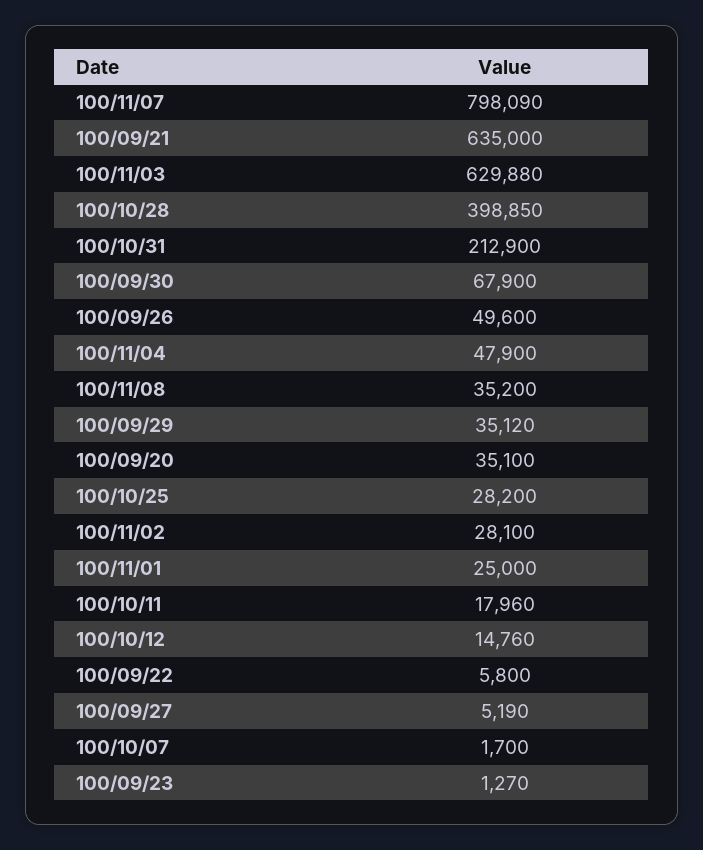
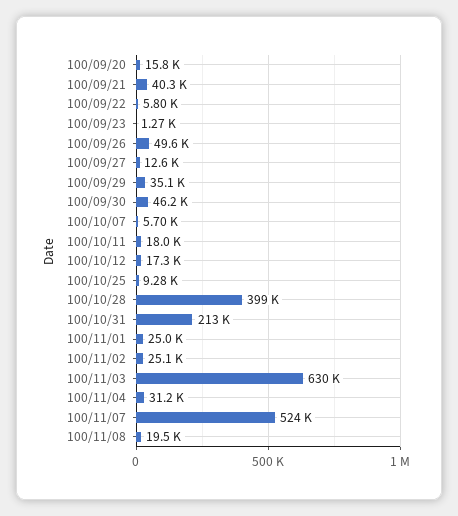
100/11/07: 798090 -> 524000
100/09/21: 635000 -> 40300
100/09/30: 67900 -> 46200
100/11/04: 47900 -> 31200
100/11/08: 35200 -> 19500
100/09/20: 35100 -> 15800
100/10/25: 28200 -> 9280
100/11/02: 28100 -> 25100
100/10/12: 14760 -> 17300
100/09/27: 5190 -> 12600
100/10/07: 1700 -> 5700

